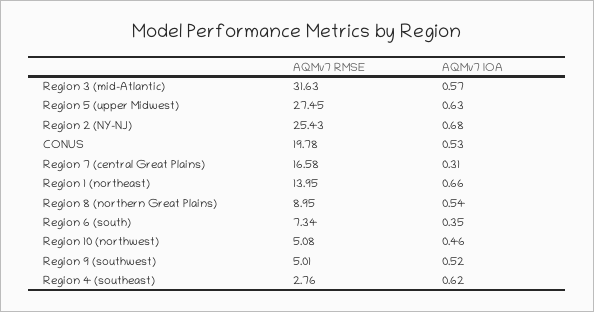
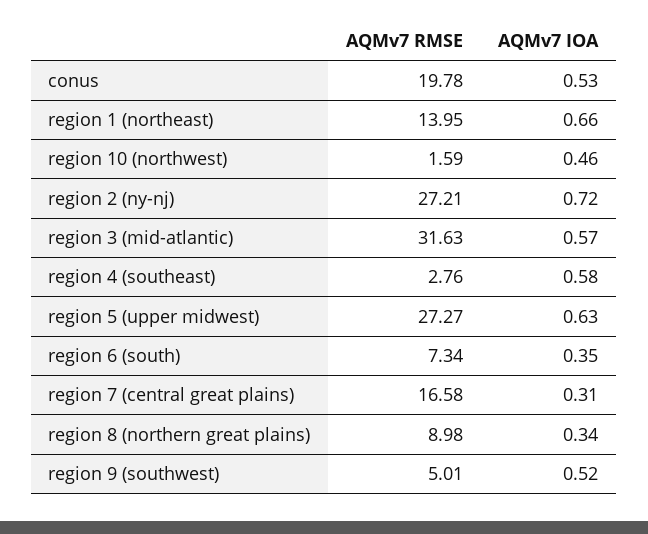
AQMv7 RMSE, Region 5 (upper Midwest): 27.45 -> 27.27
AQMv7 RMSE, Region 2 (NY-NJ): 25.43 -> 27.21
AQMv7 IOA, Region 2 (NY-NJ): 0.68 -> 0.72
AQMv7 RMSE, Region 8 (northern Great Plains): 8.95 -> 8.98
AQMv7 IOA, Region 8 (northern Great Plains): 0.54 -> 0.34
AQMv7 RMSE, Region 10 (northwest): 5.08 -> 1.59
AQMv7 IOA, Region 4 (southeast): 0.62 -> 0.58

